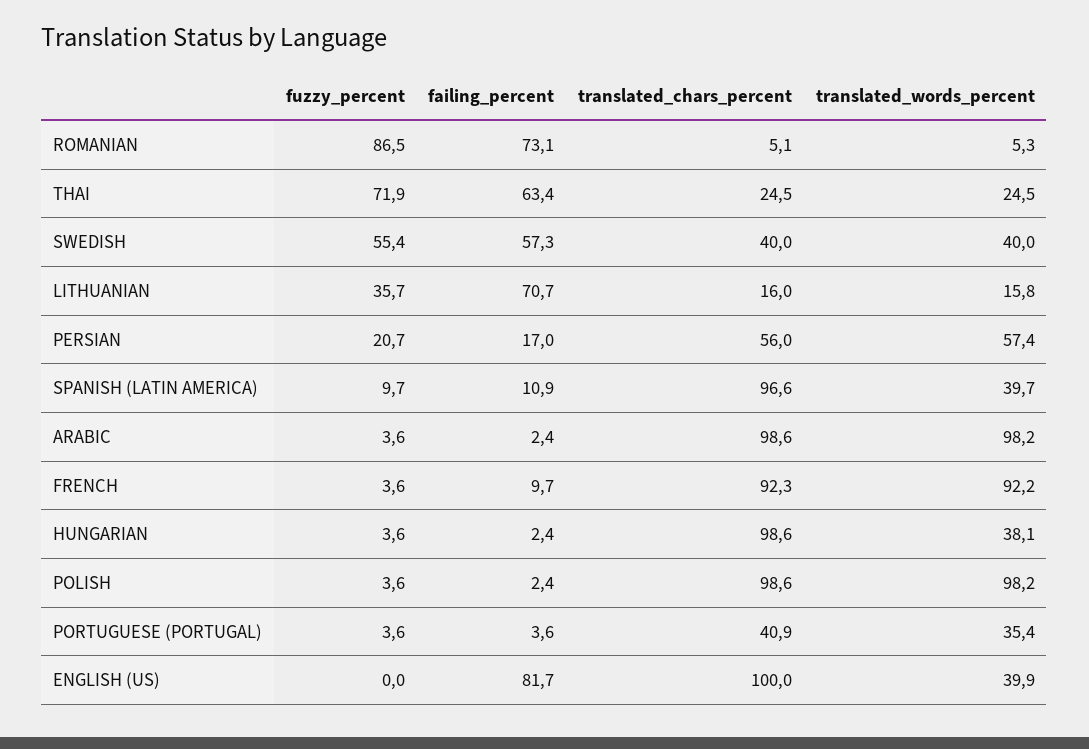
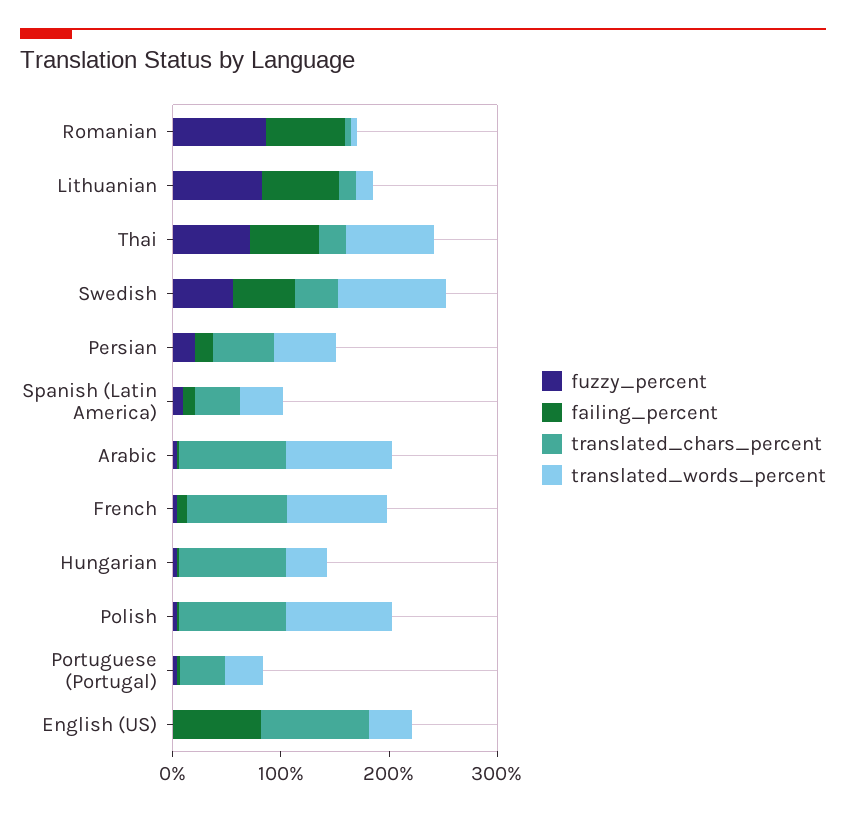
translated_words_percent, THAI: 24.5 -> 80
translated_words_percent, SWEDISH: 40 -> 100
fuzzy_percent, LITHUANIAN: 35.7 -> 80
translated_chars_percent, SPANISH (LATIN AMERICA): 96.6 -> 40

